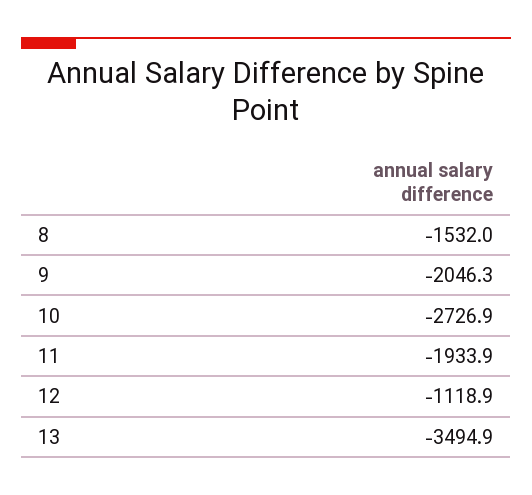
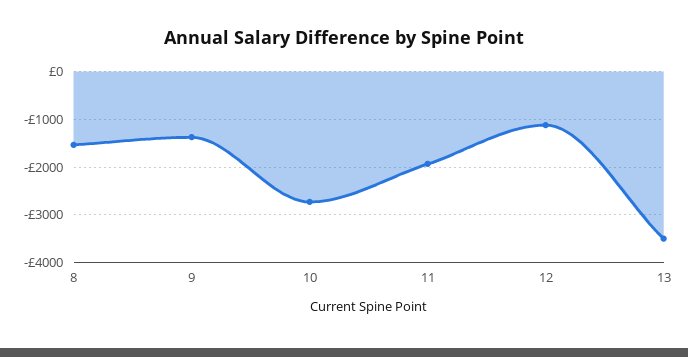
9: -2046.3 -> -1400

